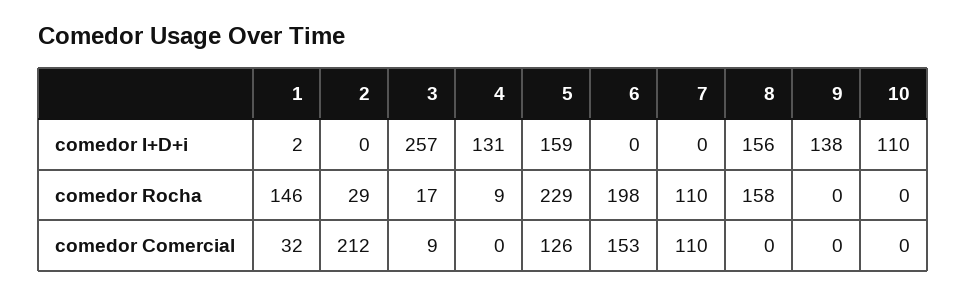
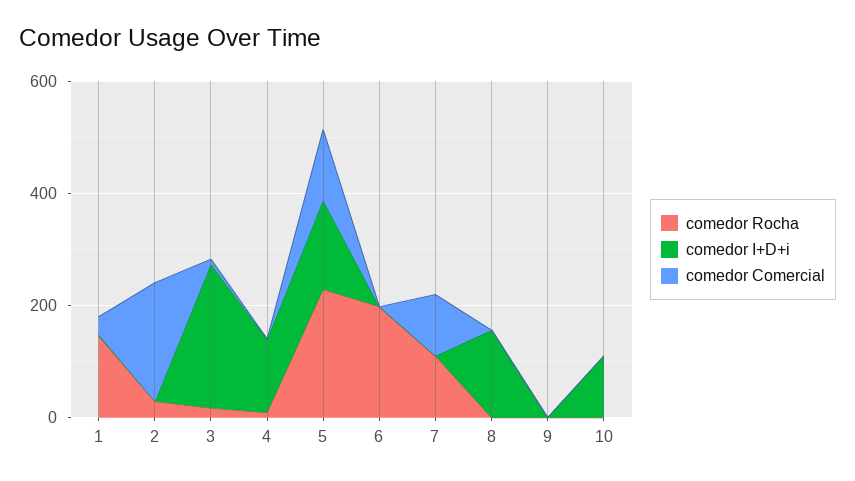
comedor I+D+i, 9: 138 -> 0
comedor Rocha, 8: 158 -> 0
comedor Comercial, 6: 153 -> 0

